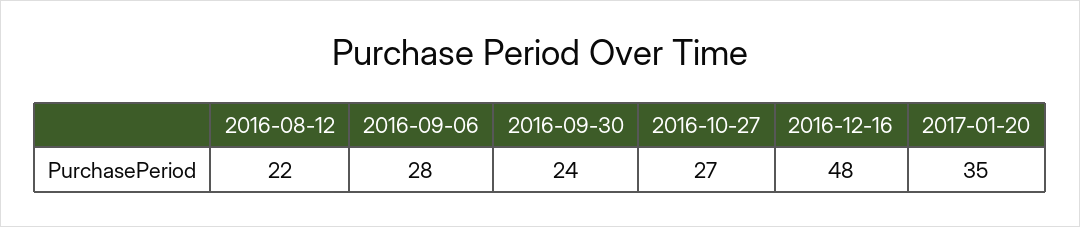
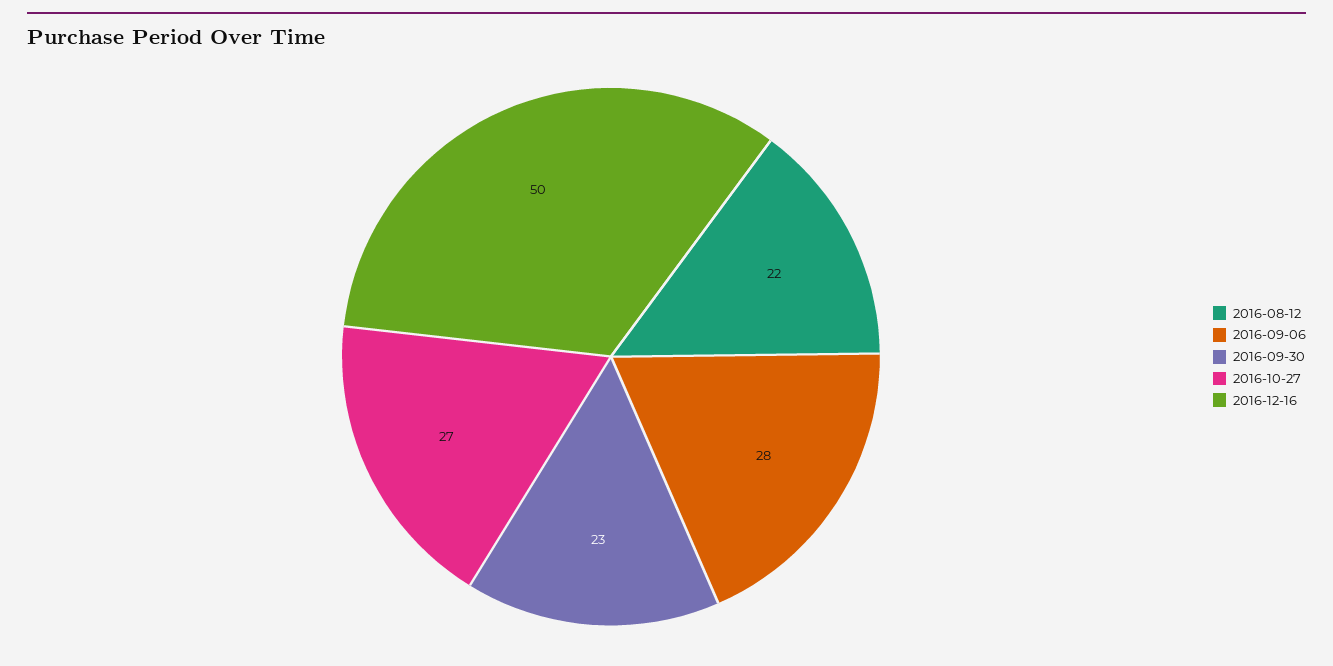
2016-09-30: 24 -> 23
2016-12-16: 48 -> 50
2017-01-20: 35 -> none

